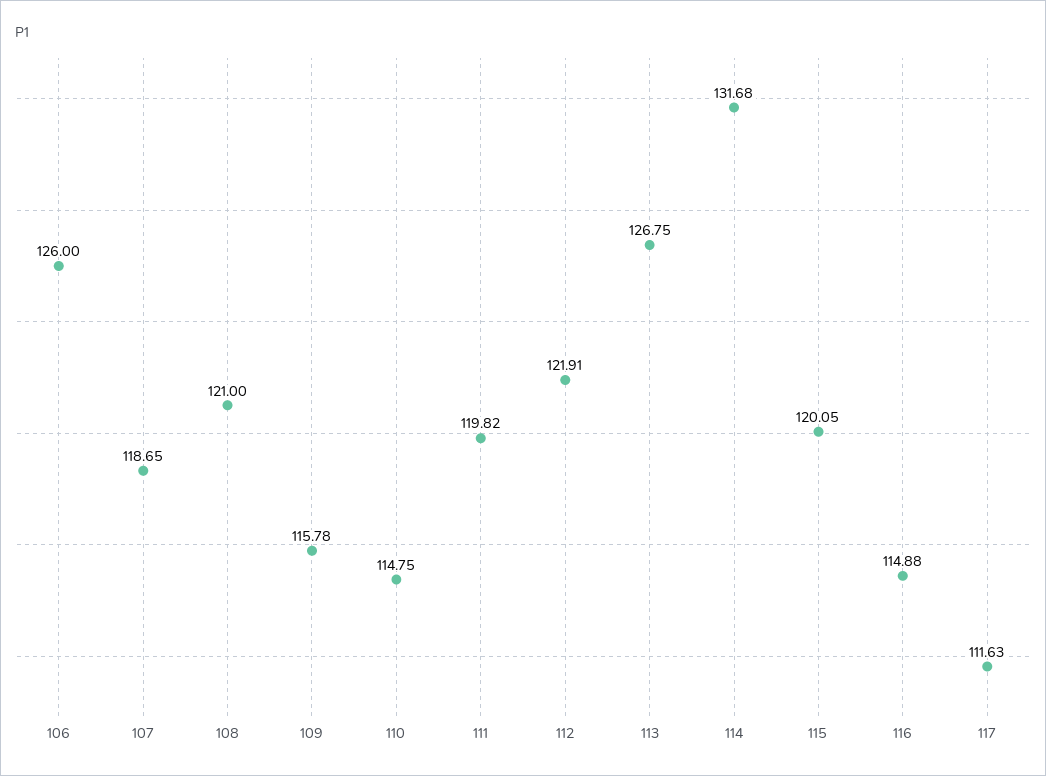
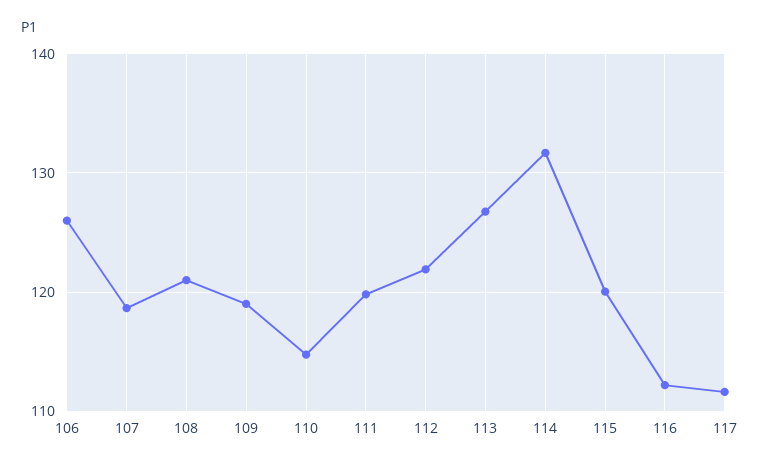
109: 115.78 -> 119
116: 114.88 -> 112

